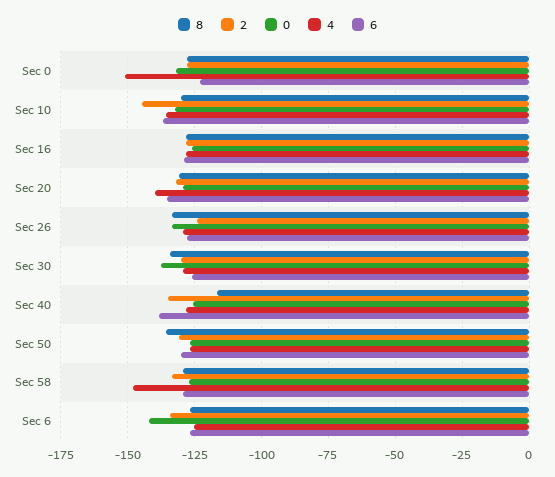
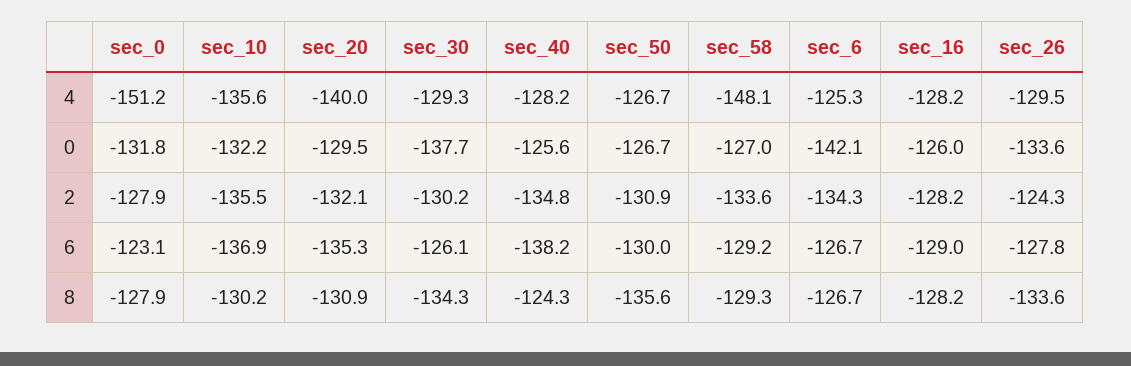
2, Sec 10: -145 -> -135.5
8, Sec 40: -117.5 -> -124.3

